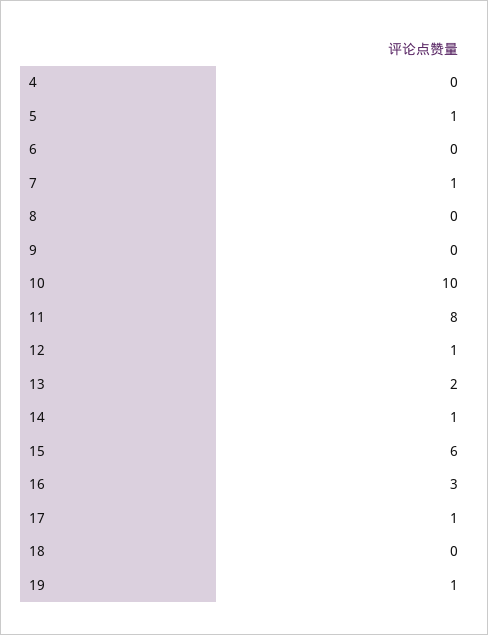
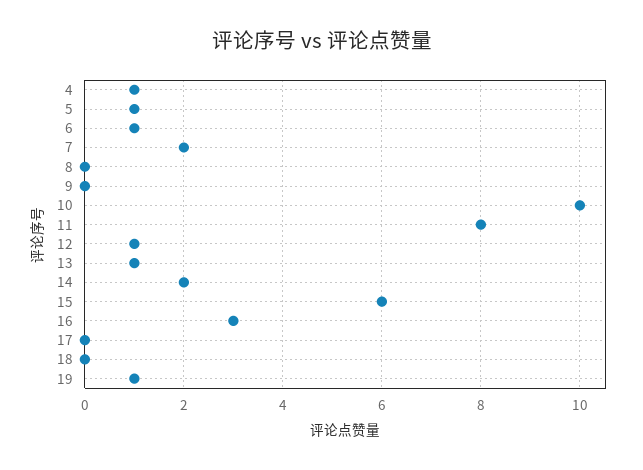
4: 0 -> 1
6: 0 -> 1
7: 1 -> 2
13: 2 -> 1
14: 1 -> 2
17: 1 -> 0

